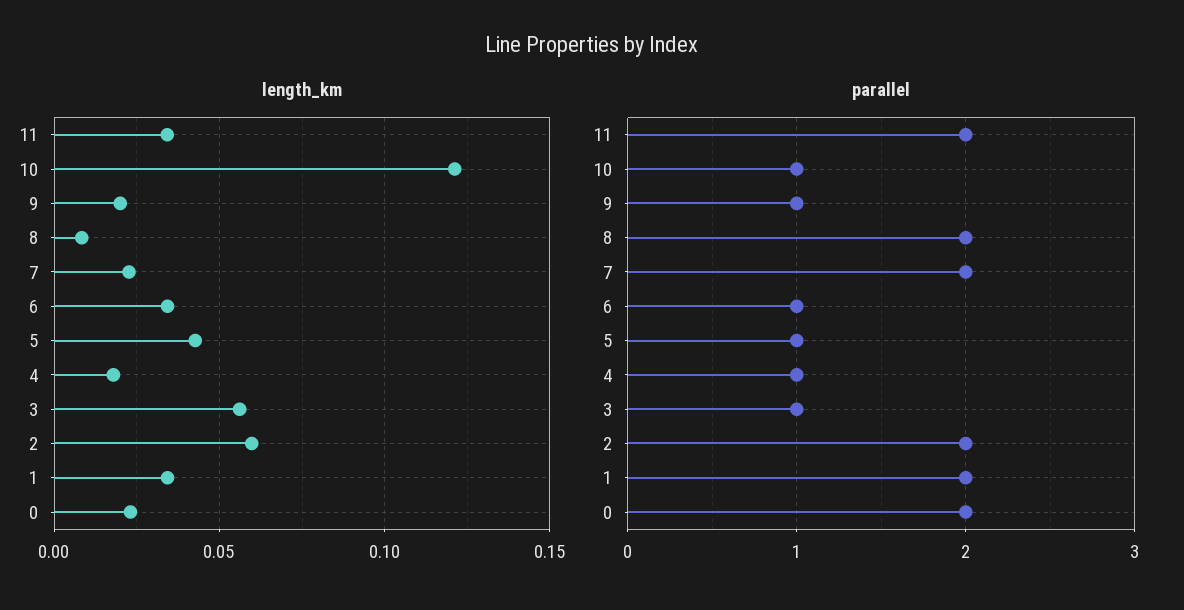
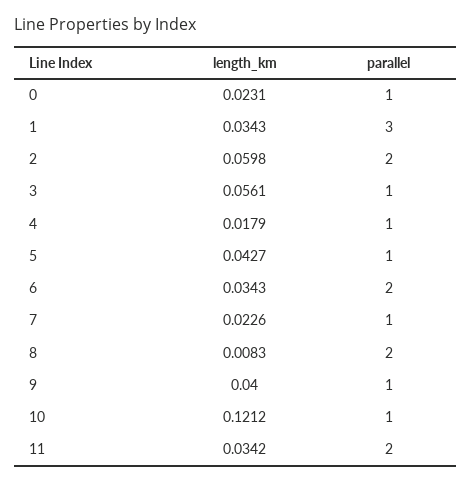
length_km, 9: 0.02 -> 0.04
parallel, 7: 2 -> 1
parallel, 6: 1 -> 2
parallel, 1: 2 -> 3
parallel, 0: 2 -> 1

